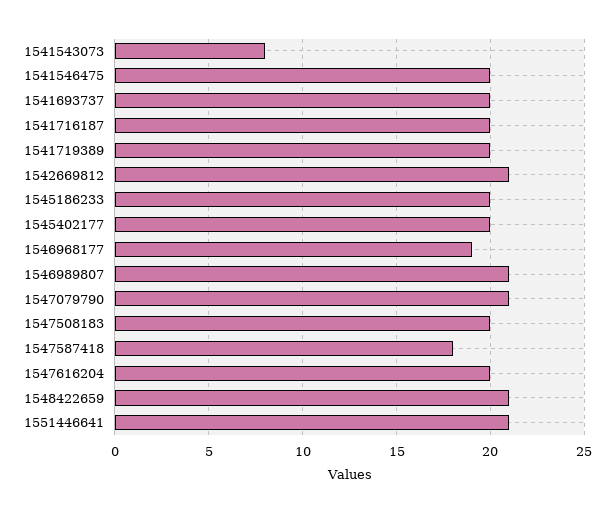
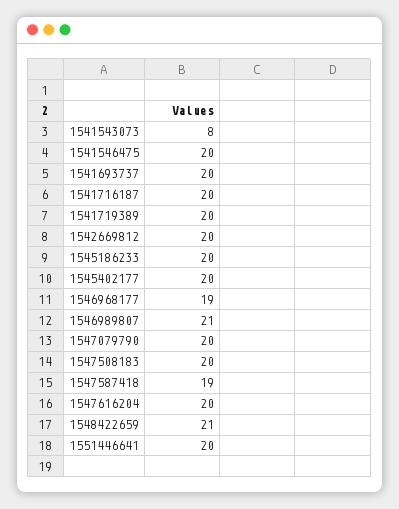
1542669812: 21 -> 20
1547079790: 21 -> 20
1547587418: 18 -> 19
1551446641: 21 -> 20

